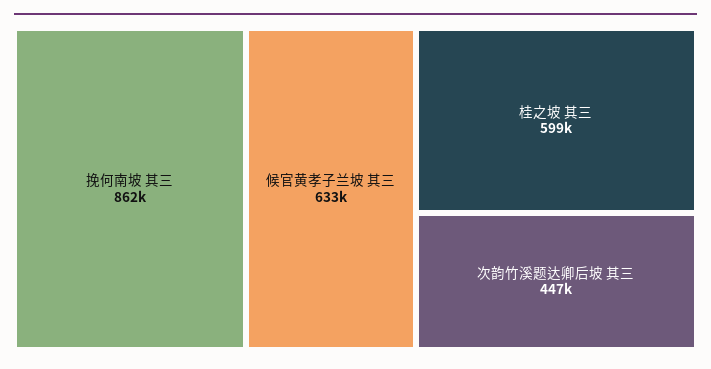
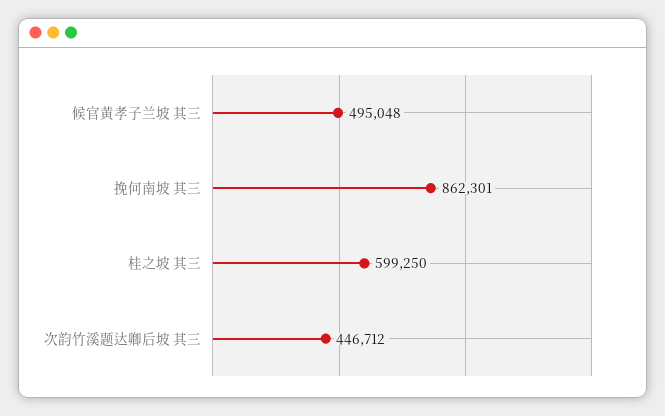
候官黄孝子兰坡 其三: 633000 -> 495048

